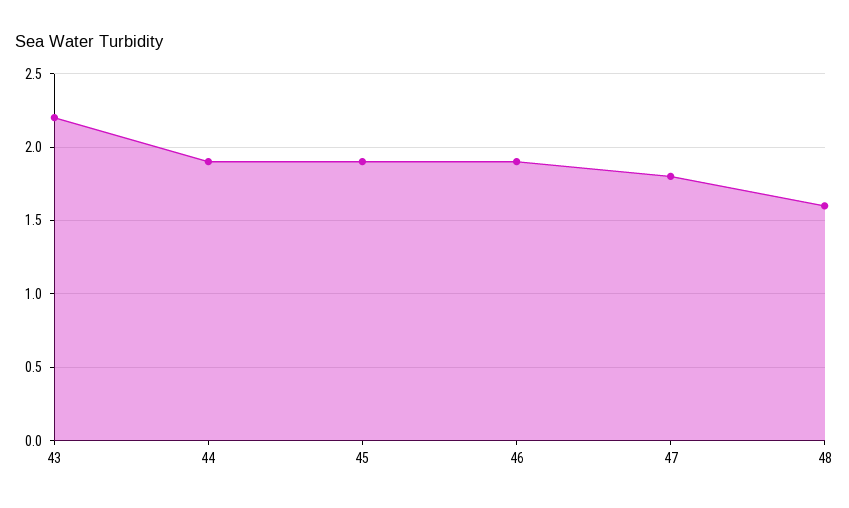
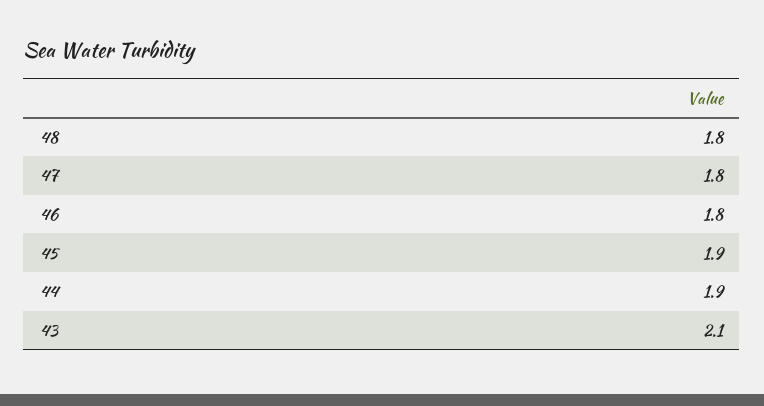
43: 2.2 -> 2.1
46: 1.9 -> 1.8
48: 1.6 -> 1.8

